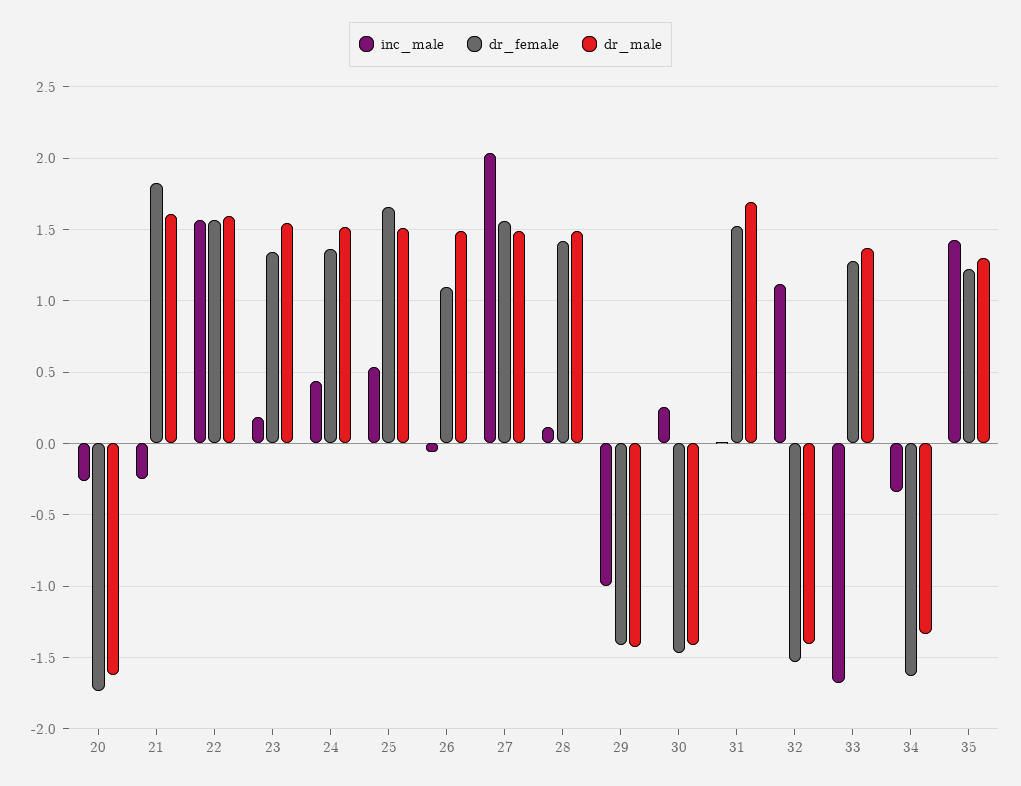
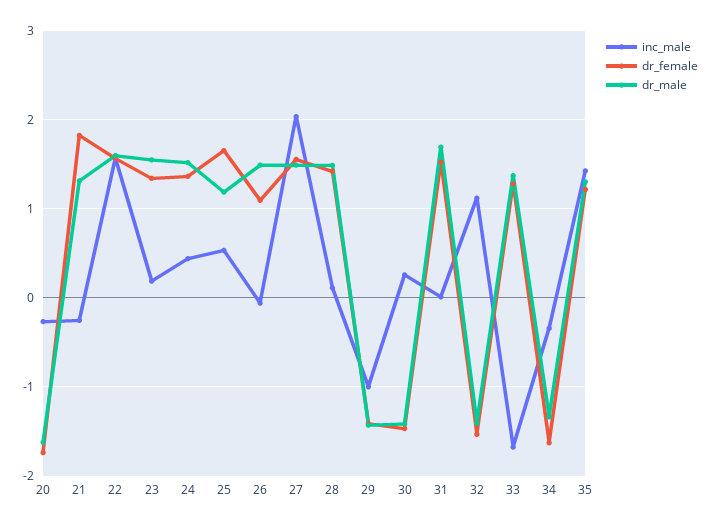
dr_male, 21: 1.6 -> 1.3
dr_male, 25: 1.5 -> 1.2

